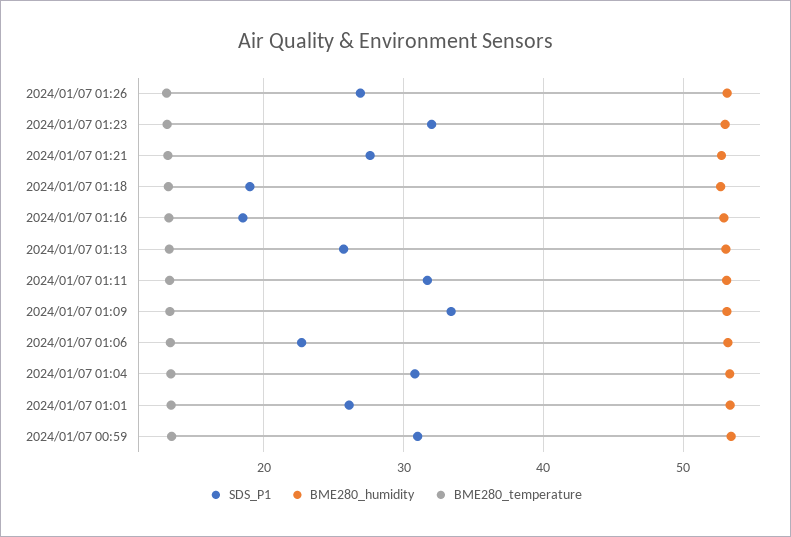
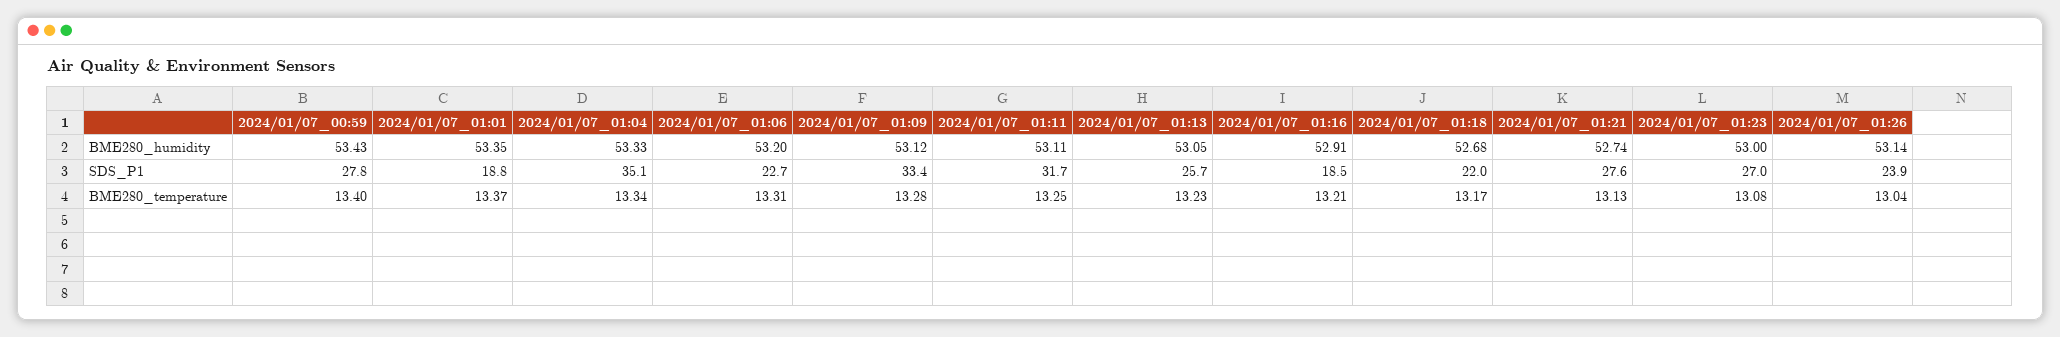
SDS_P1, 2024/01/07 01:26: 27 -> 23.9
SDS_P1, 2024/01/07 01:23: 32 -> 27
SDS_P1, 2024/01/07 01:18: 19 -> 22
SDS_P1, 2024/01/07 01:04: 31 -> 35.1
SDS_P1, 2024/01/07 01:01: 26 -> 18.8
SDS_P1, 2024/01/07 00:59: 31 -> 27.8

